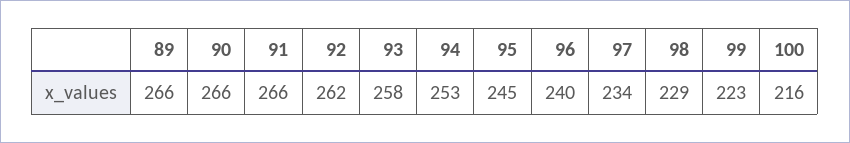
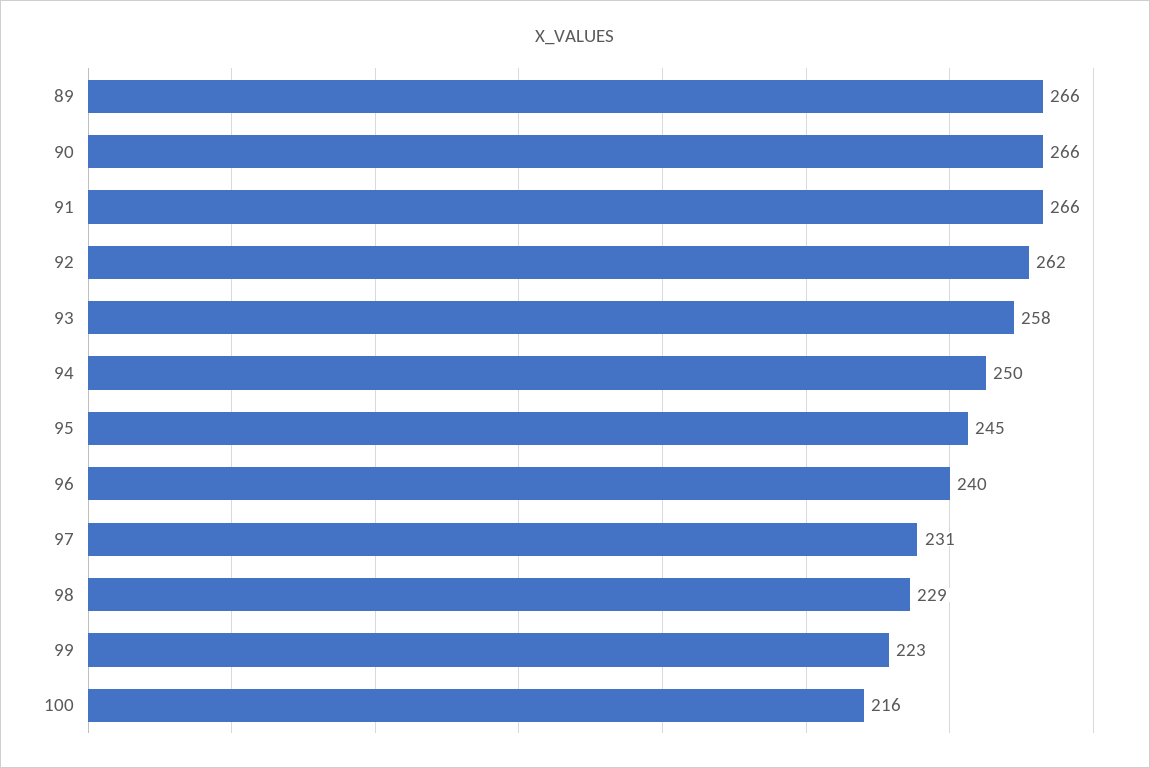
94: 253 -> 250
97: 234 -> 231

